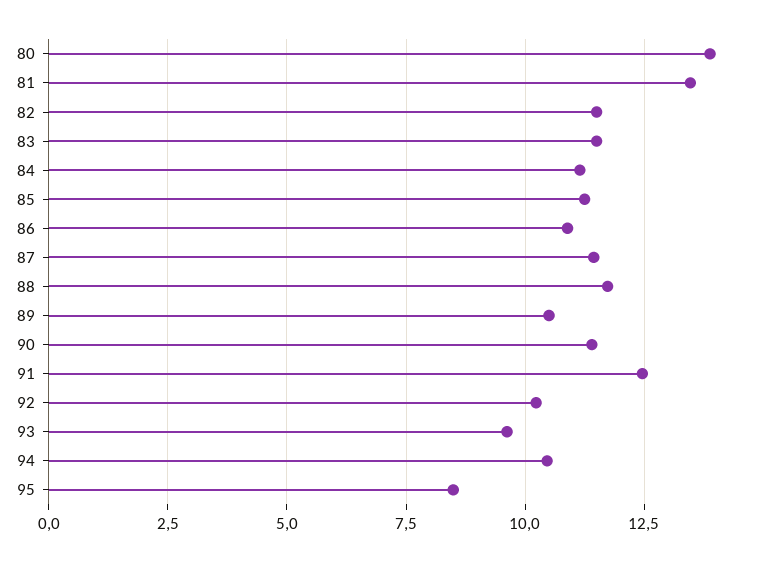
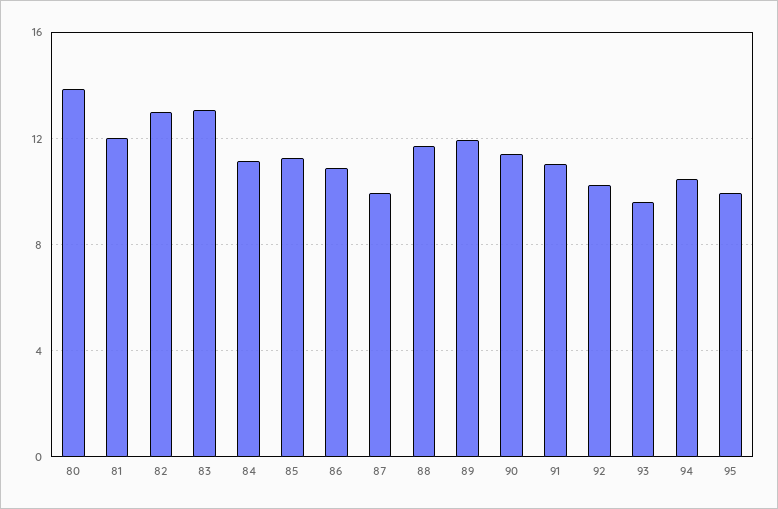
81: 13.5 -> 12
82: 11.5 -> 13
83: 11.5 -> 13
87: 11.5 -> 10
89: 10.5 -> 12
91: 12.5 -> 11
95: 8.5 -> 10

